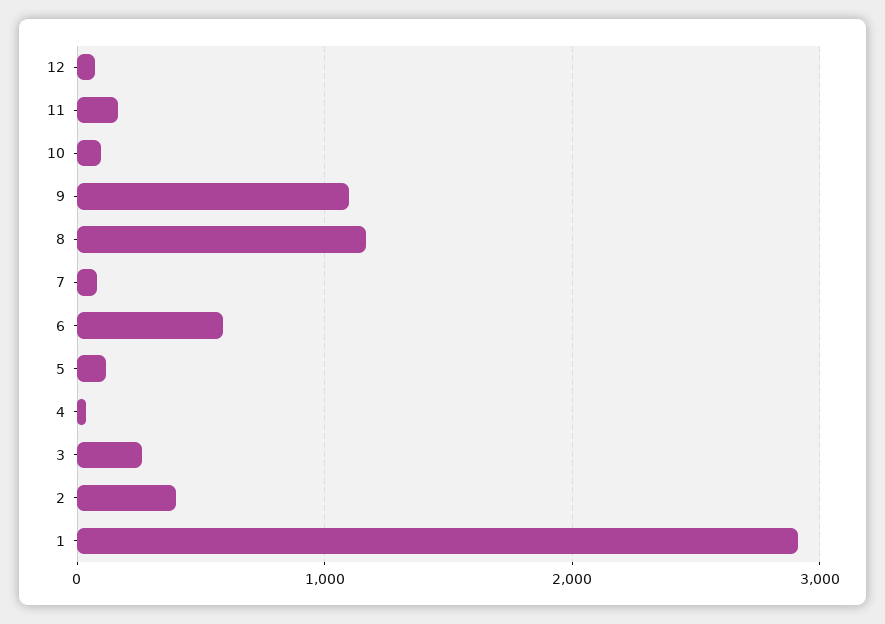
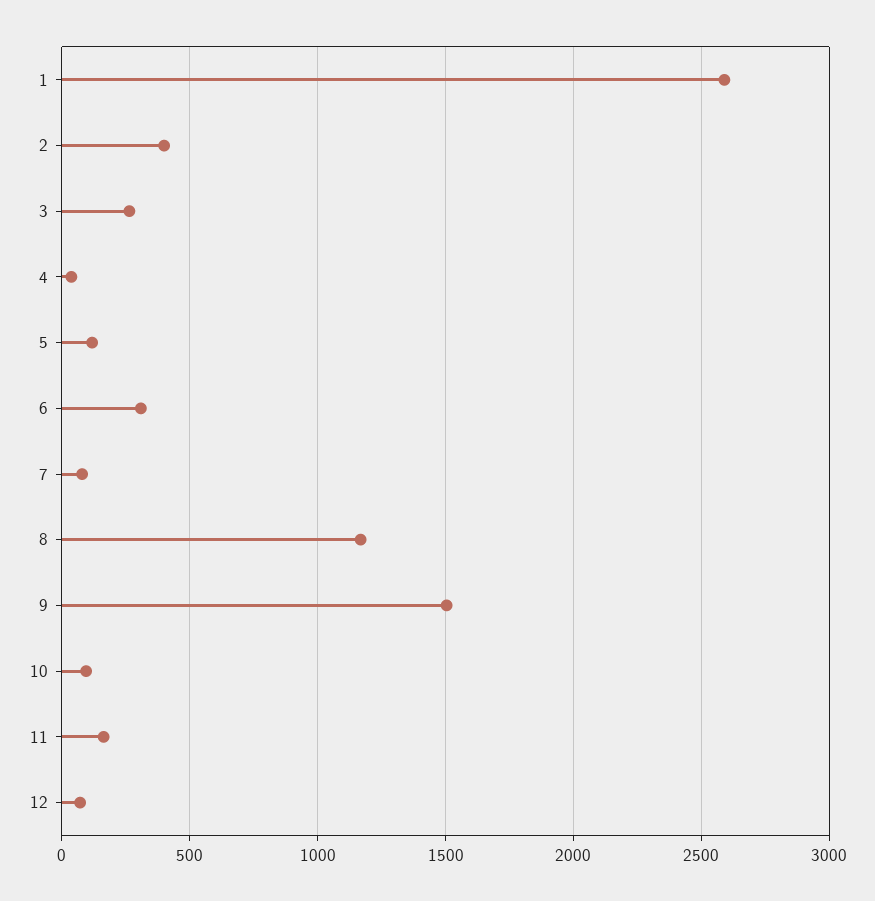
9: 1100 -> 1500
6: 600 -> 300
1: 2900 -> 2600

